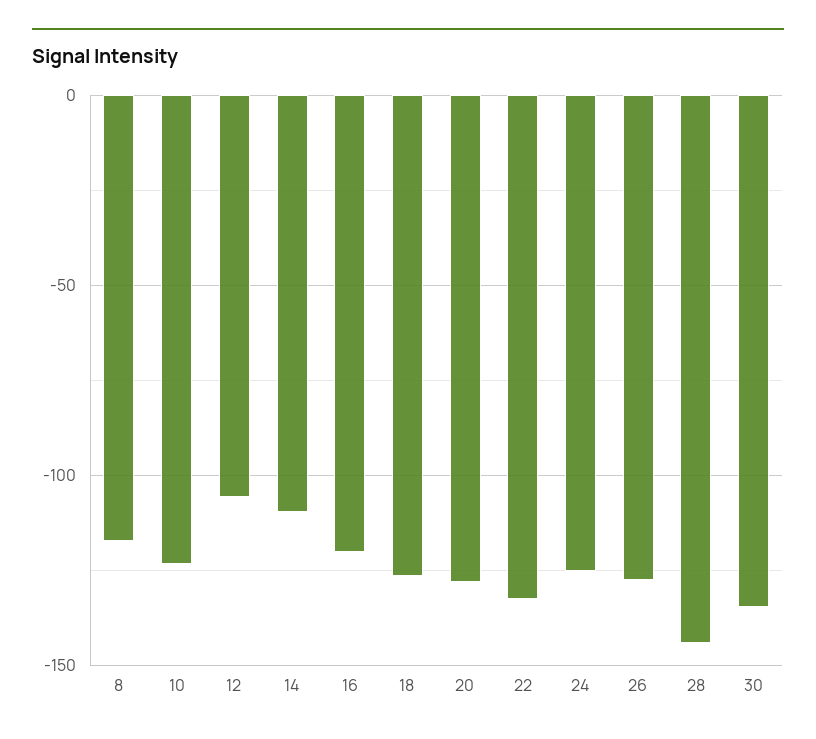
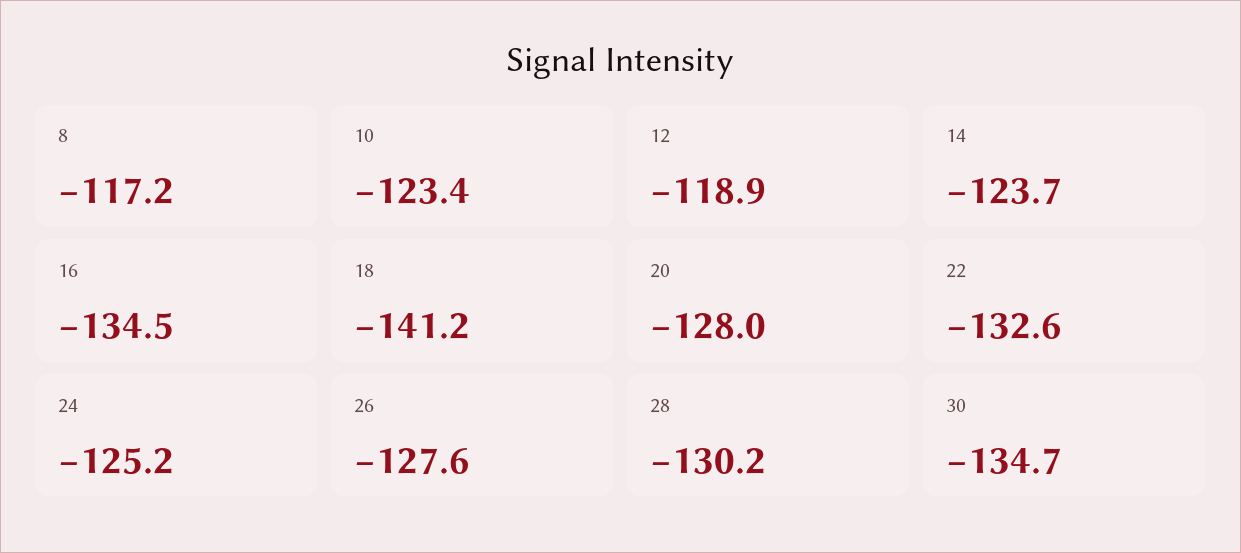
12: -105 -> -118.9
14: -110 -> -123.7
16: -120 -> -134.5
18: -125 -> -141.2
28: -145 -> -130.2

